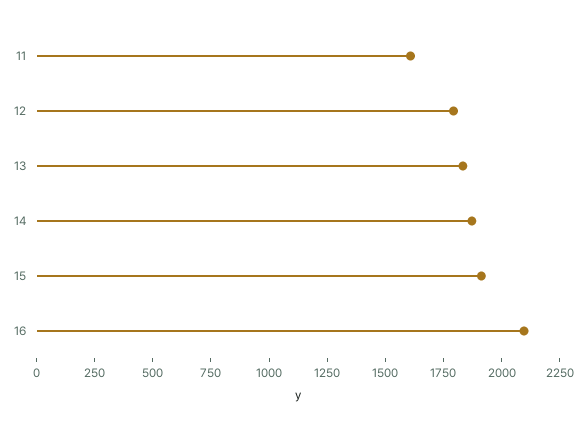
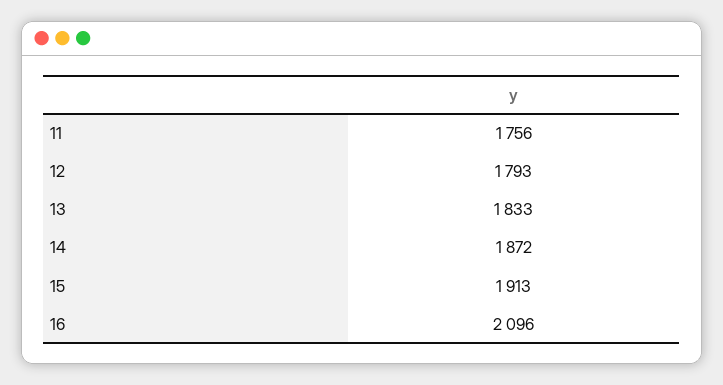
11: 1600 -> 1756

